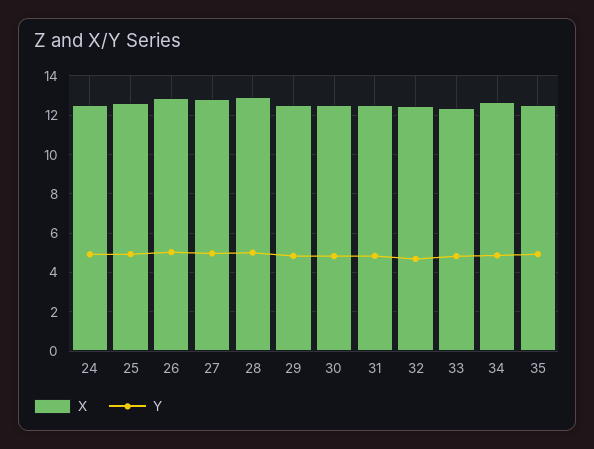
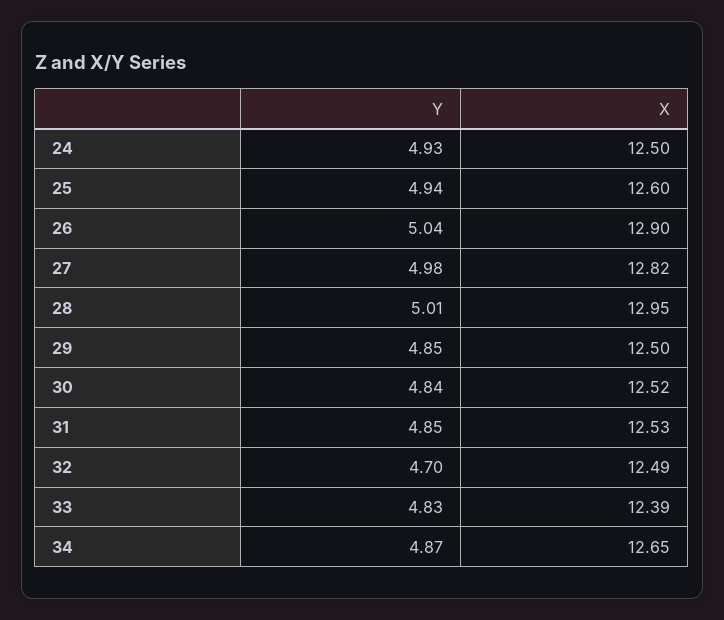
X, 35: 12.5 -> none
Y, 35: 5 -> none

